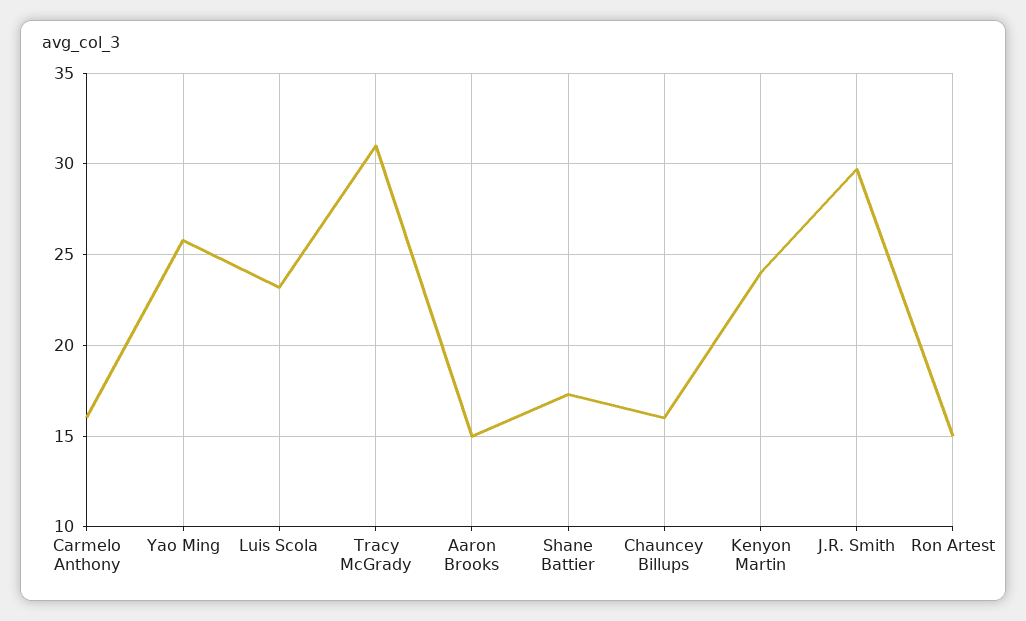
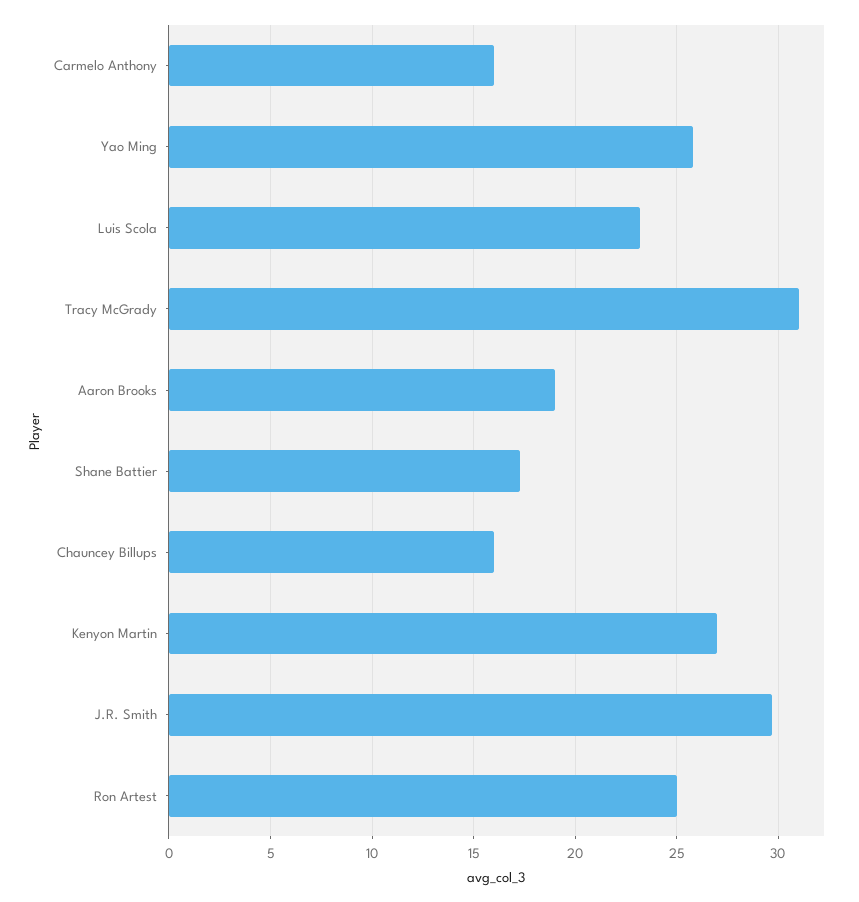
Aaron Brooks: 15 -> 19
Kenyon Martin: 24 -> 27
Ron Artest: 15 -> 25

